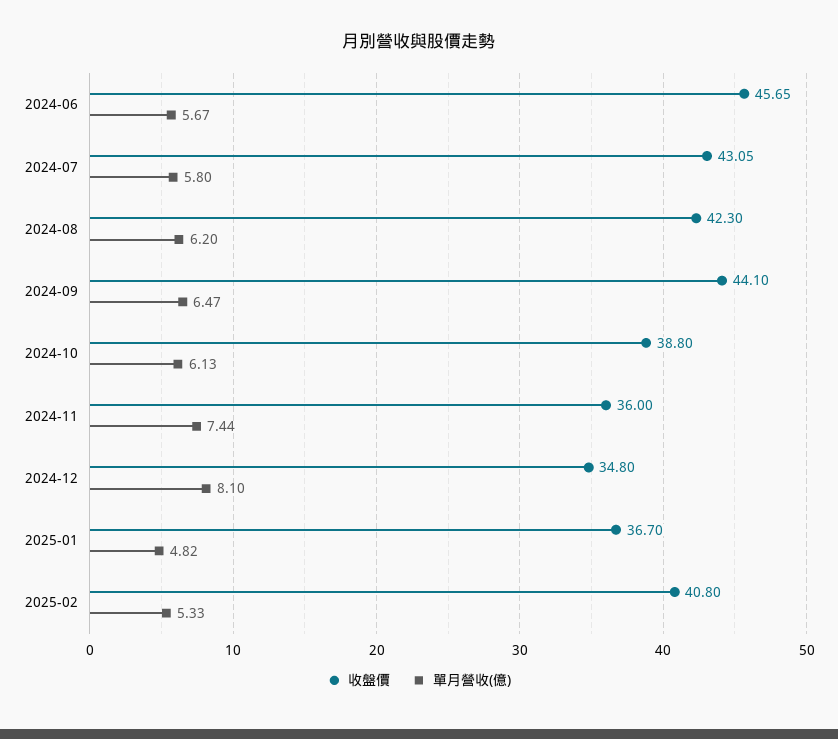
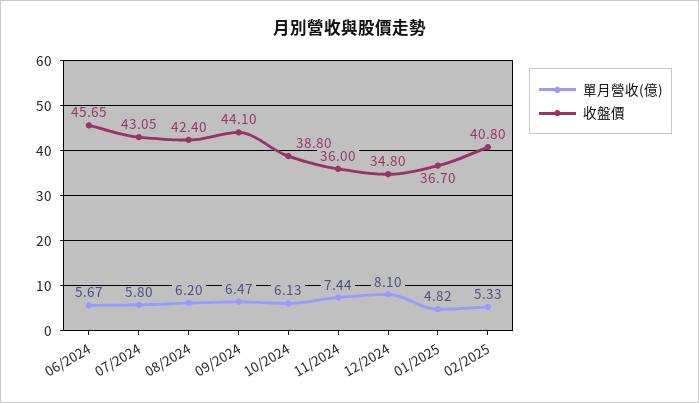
收盤價, 2024-08: 42.3 -> 42.4

